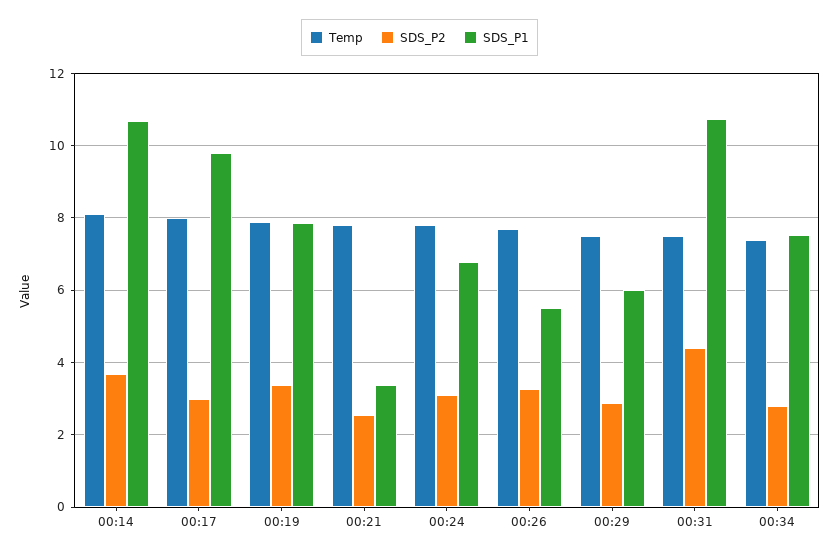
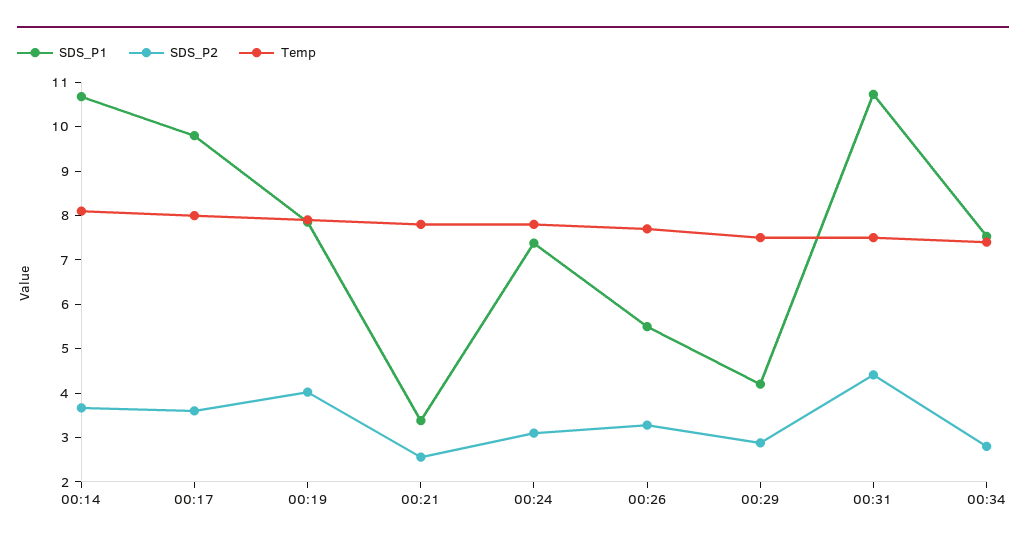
SDS_P2, 00:17: 3 -> 3.6
SDS_P2, 00:19: 3.4 -> 4
SDS_P1, 00:24: 6.8 -> 7.4
SDS_P1, 00:29: 6 -> 4.2

